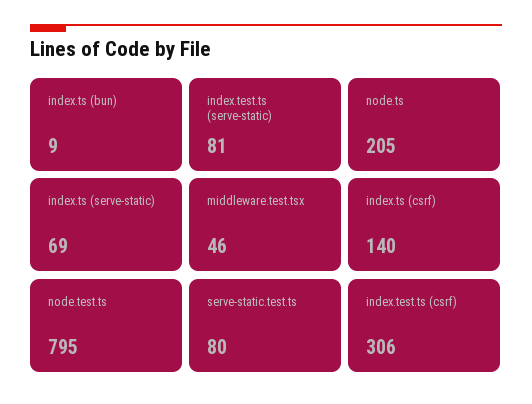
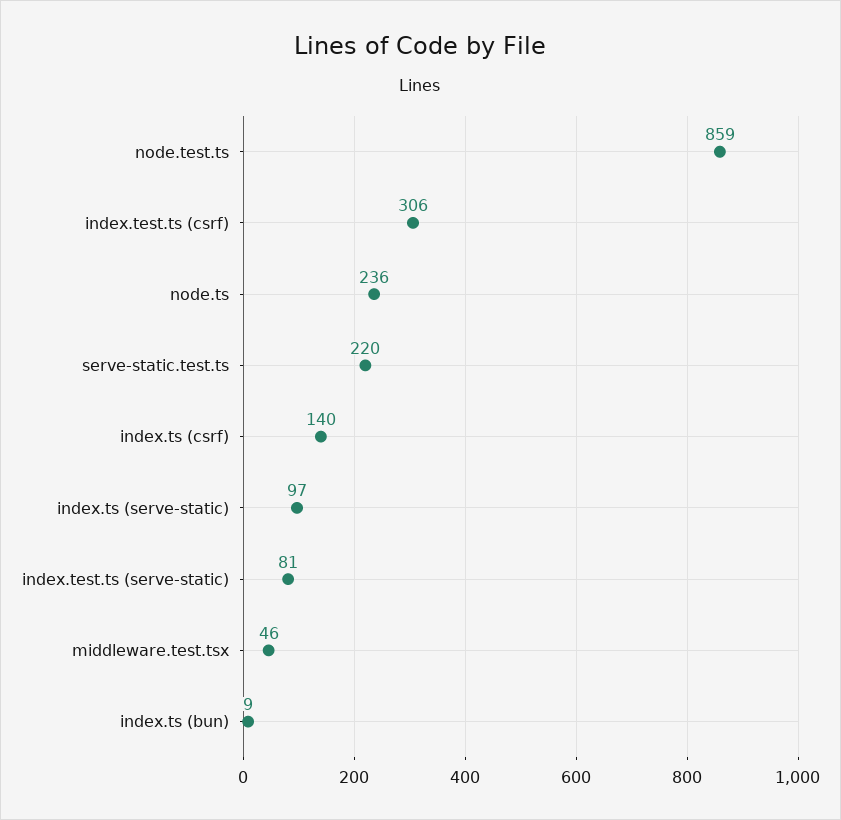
node.ts: 205 -> 236
index.ts (serve-static): 69 -> 97
node.test.ts: 795 -> 859
serve-static.test.ts: 80 -> 220

